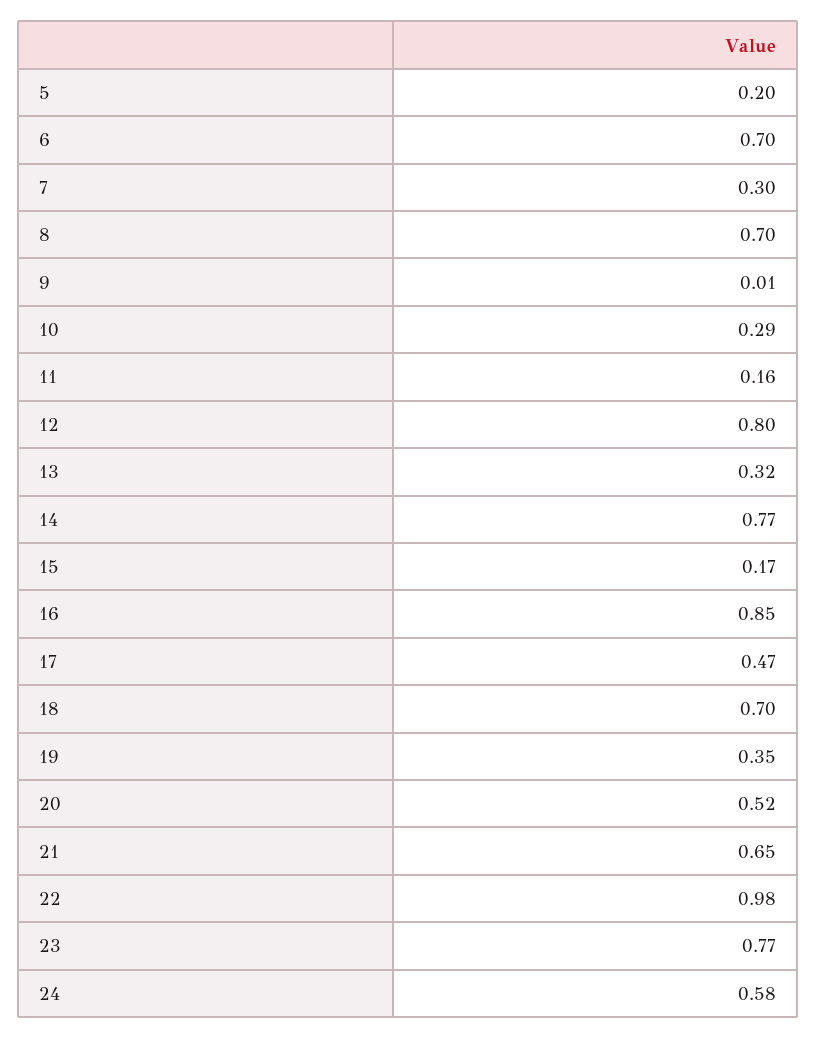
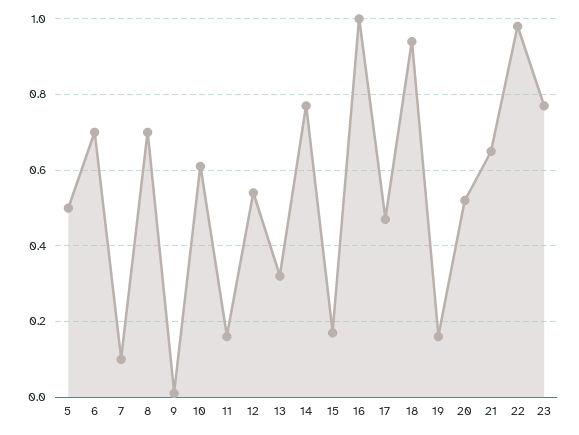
5: 0.2 -> 0.5
7: 0.3 -> 0.1
10: 0.29 -> 0.6
12: 0.8 -> 0.55
16: 0.85 -> 1
18: 0.7 -> 0.95
19: 0.35 -> 0.15
24: 0.58 -> none

